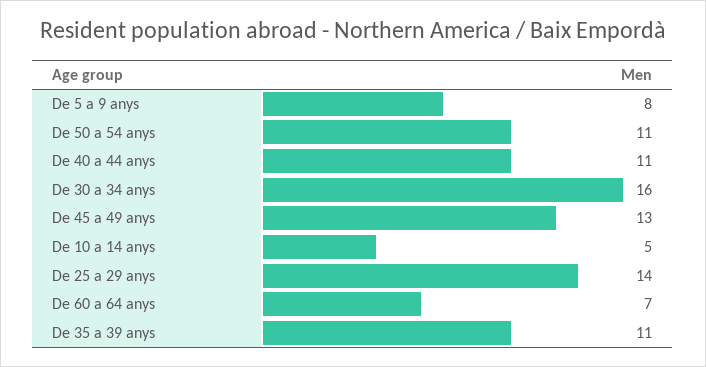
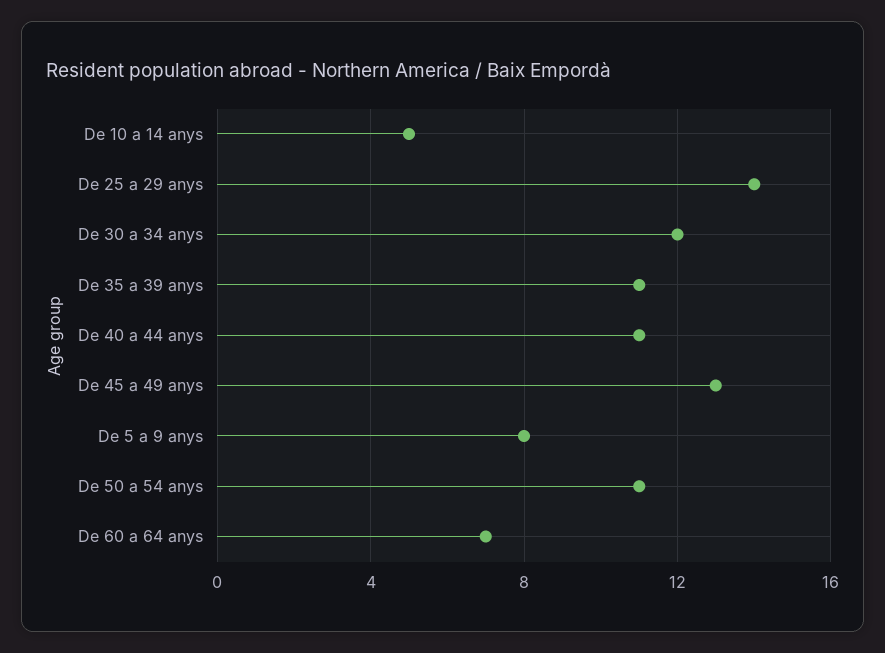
De 30 a 34 anys: 16 -> 12

